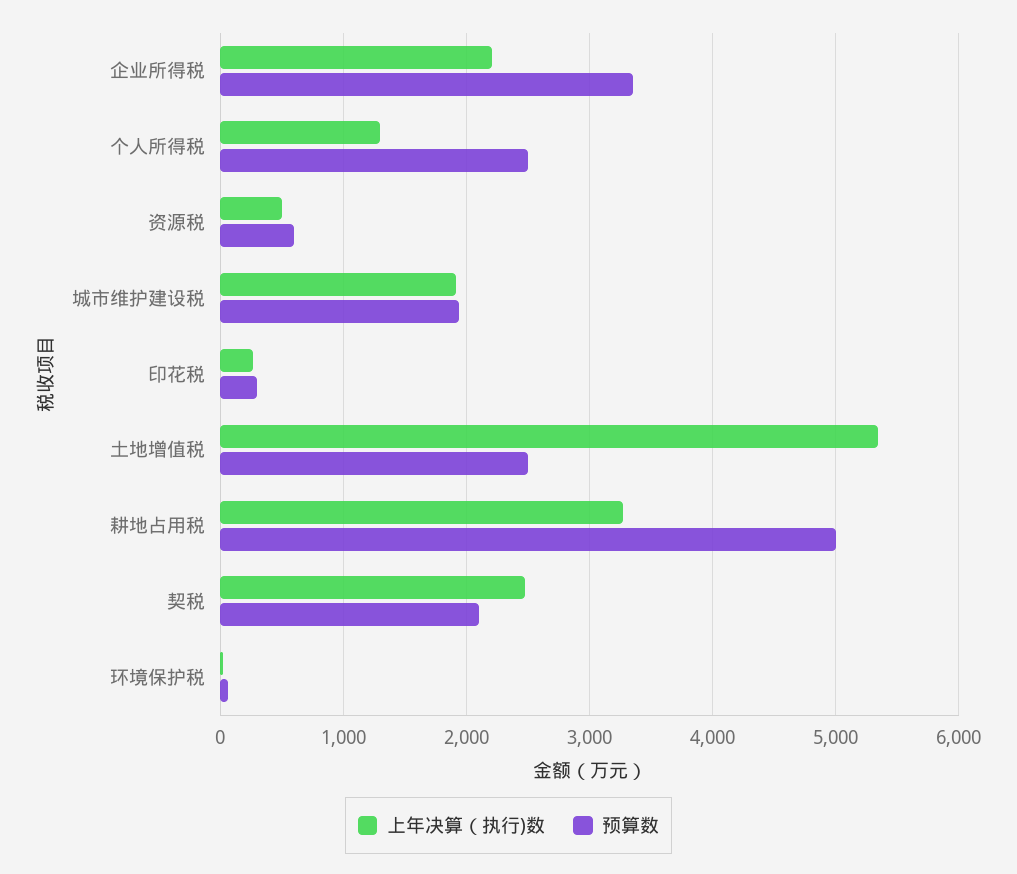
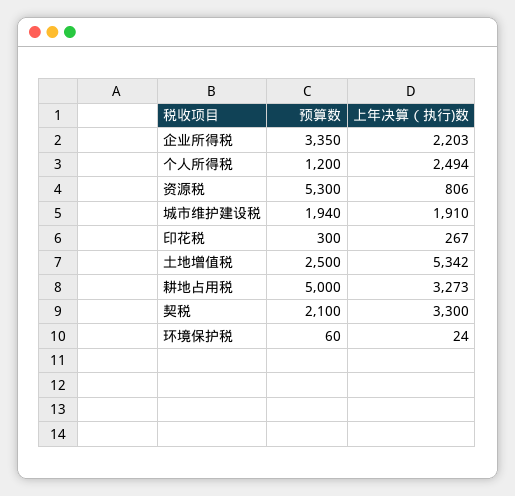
上年决算（执行)数, 个人所得税: 1300 -> 2494
预算数, 个人所得税: 2500 -> 1200
上年决算（执行)数, 资源税: 500 -> 806
预算数, 资源税: 600 -> 5300
上年决算（执行)数, 契税: 2500 -> 3300

